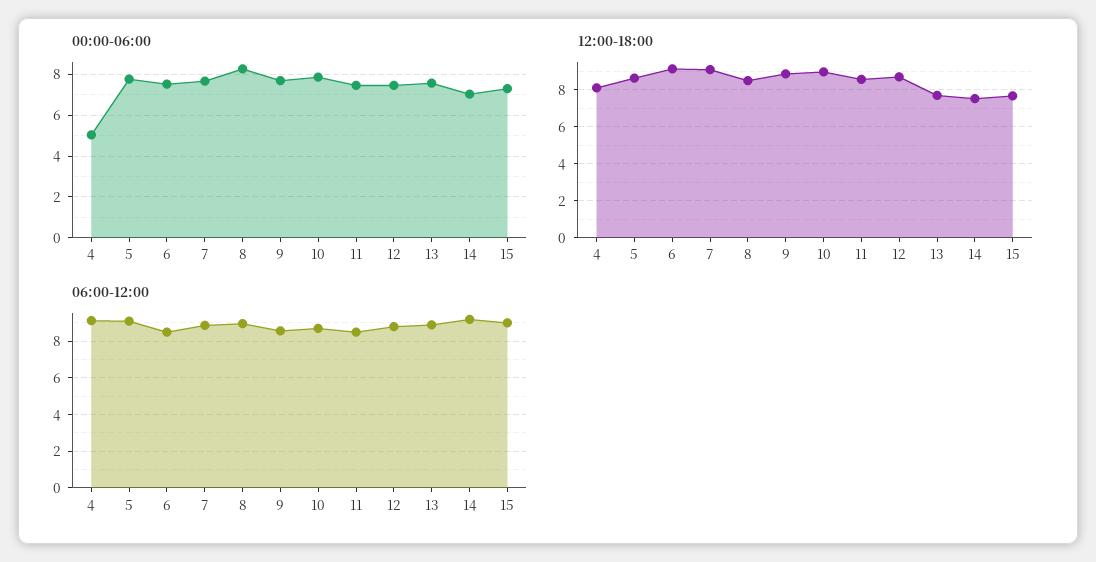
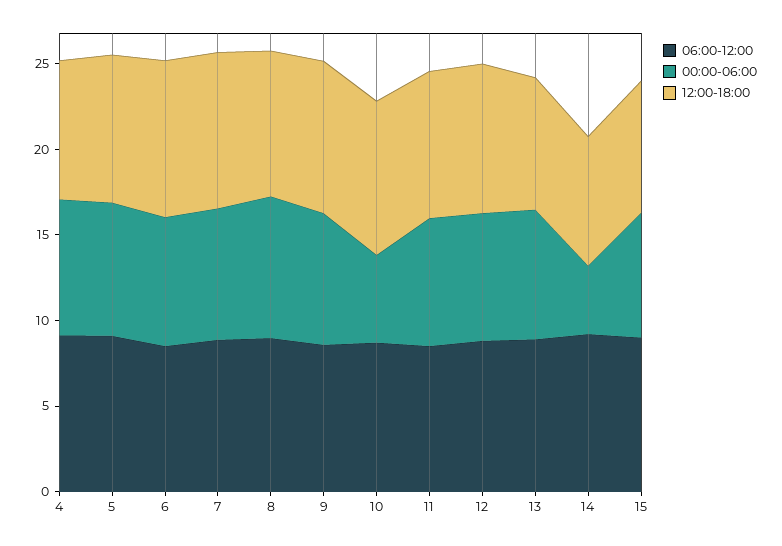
00:00-06:00, 4: 5 -> 8
00:00-06:00, 10: 8 -> 5
00:00-06:00, 14: 7 -> 4

